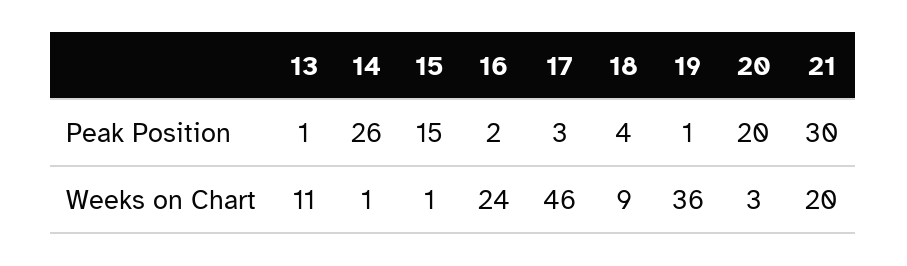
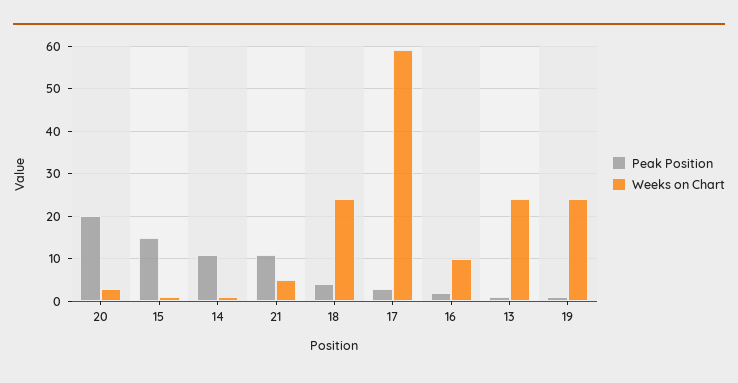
Peak Position, 14: 26 -> 10
Peak Position, 21: 30 -> 10
Weeks on Chart, 13: 11 -> 25
Weeks on Chart, 16: 24 -> 10
Weeks on Chart, 17: 46 -> 60
Weeks on Chart, 18: 9 -> 25
Weeks on Chart, 19: 36 -> 25
Weeks on Chart, 21: 20 -> 5

